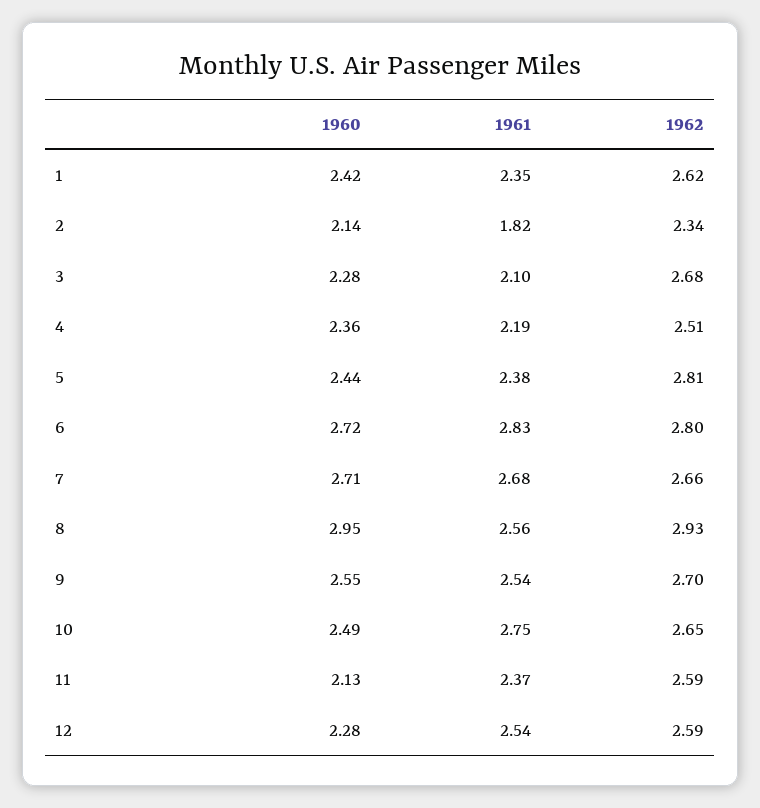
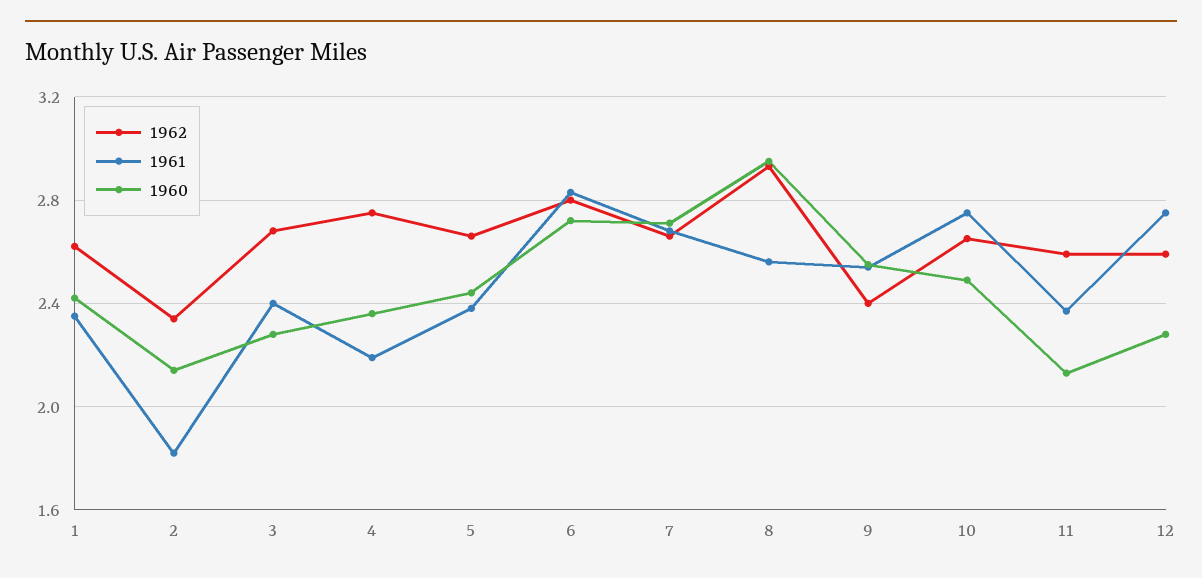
1961, 3: 2.1 -> 2.4
1962, 4: 2.51 -> 2.75
1962, 5: 2.81 -> 2.65
1962, 9: 2.7 -> 2.4
1961, 12: 2.54 -> 2.75

